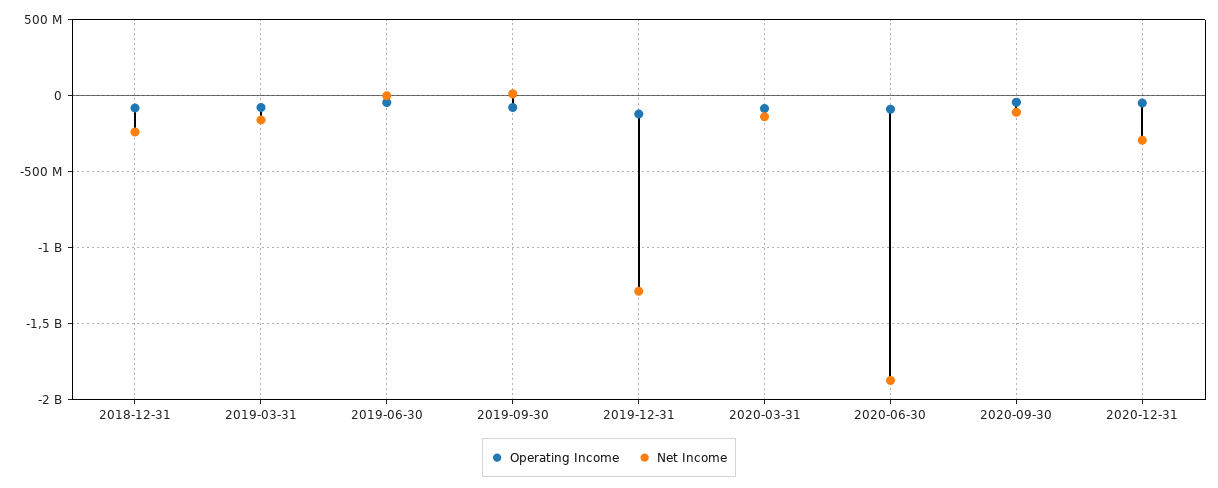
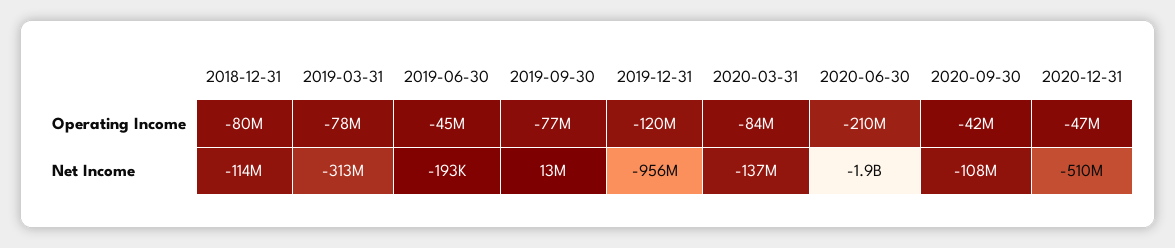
Net Income, 2018-12-31: -250000000 -> -114000000
Net Income, 2019-03-31: -150000000 -> -313000000
Net Income, 2019-12-31: -1300000000 -> -956000000
Operating Income, 2020-06-30: -100000000 -> -210000000
Net Income, 2020-12-31: -300000000 -> -510000000

